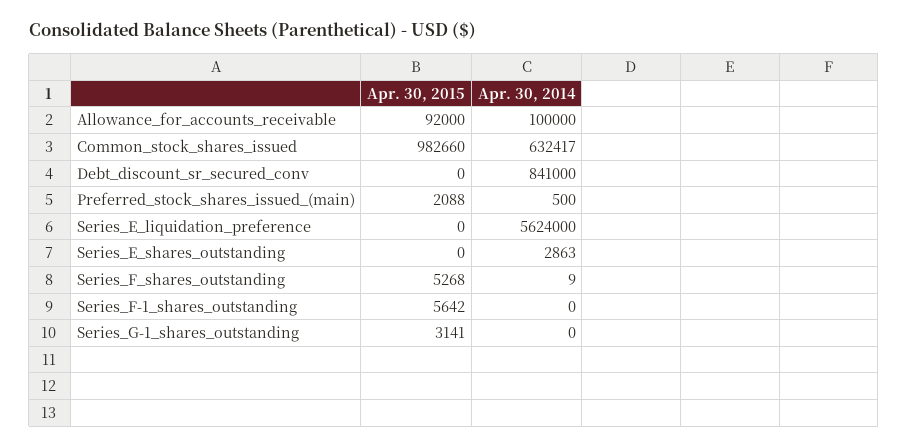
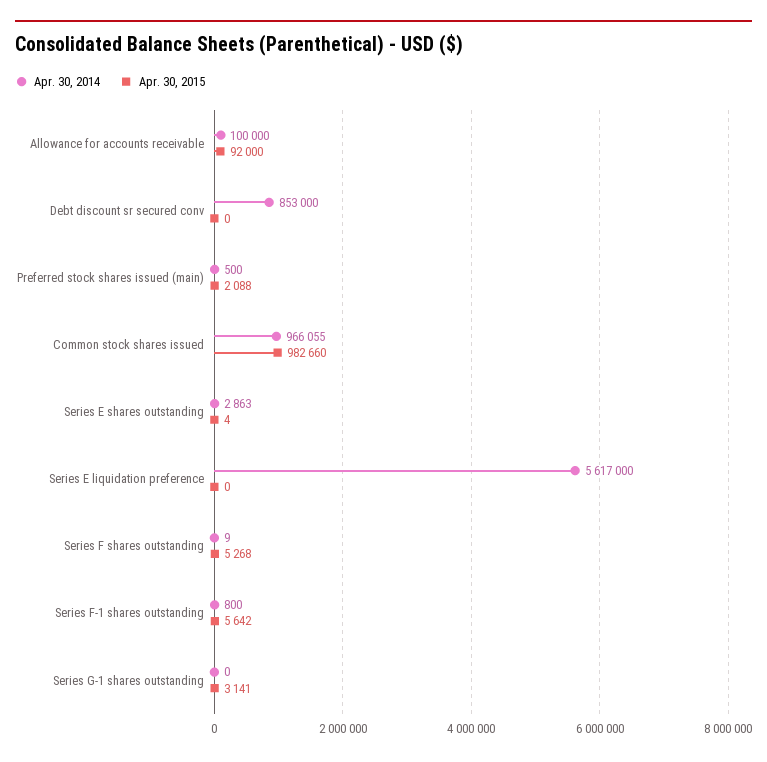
Apr. 30, 2014, Common_stock_shares_issued: 632417 -> 966055
Apr. 30, 2014, Debt_discount_sr_secured_conv: 841000 -> 853000
Apr. 30, 2014, Series_E_liquidation_preference: 5624000 -> 5617000
Apr. 30, 2015, Series_E_shares_outstanding: 0 -> 4
Apr. 30, 2014, Series_F-1_shares_outstanding: 0 -> 800

